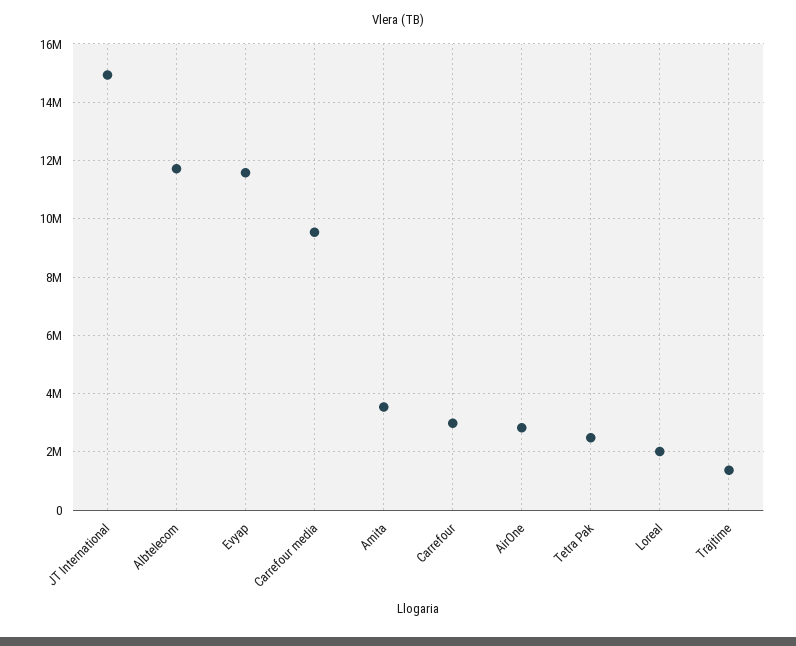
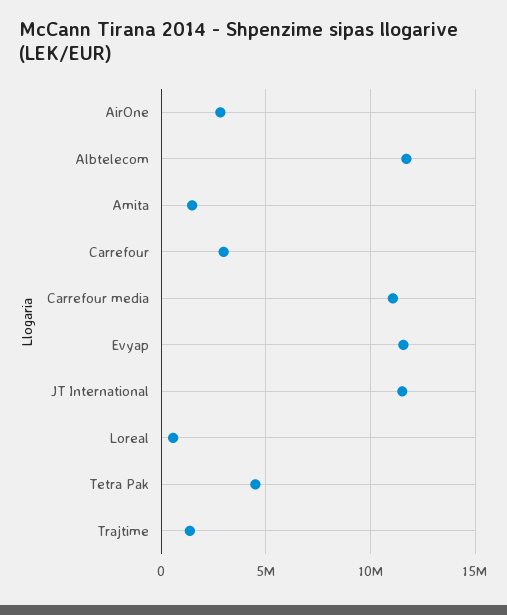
JT International: 15000000 -> 11500000
Carrefour media: 9500000 -> 11000000
Amita: 3500000 -> 1500000
Tetra Pak: 2500000 -> 4500000
Loreal: 2000000 -> 500000

